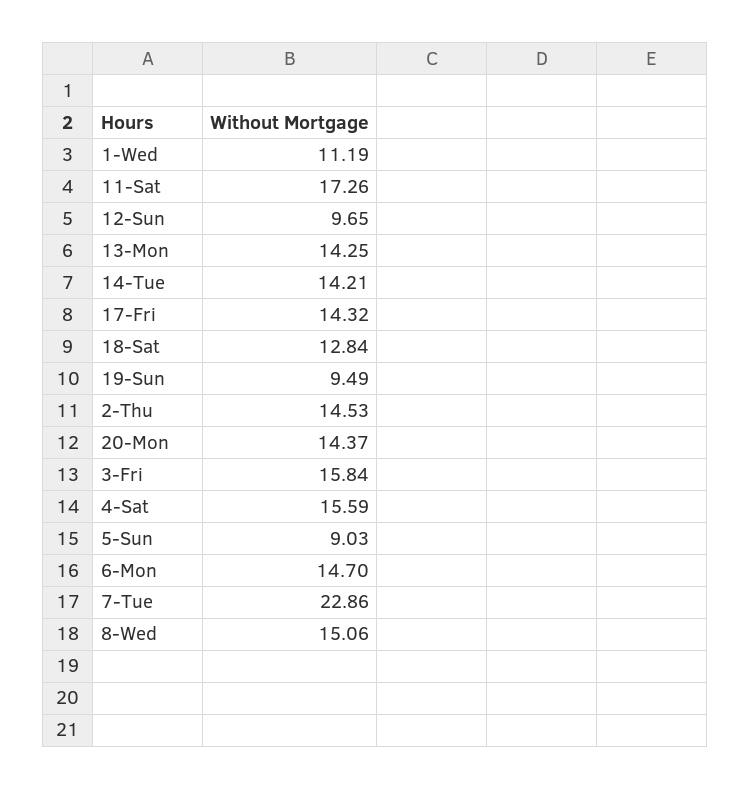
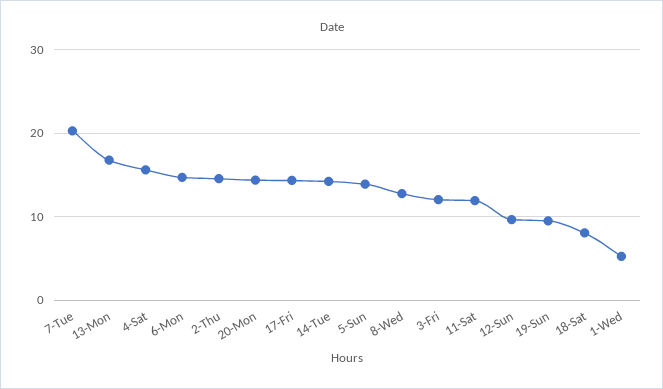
1-Wed: 11.19 -> 5
11-Sat: 17.26 -> 12
13-Mon: 14.25 -> 17
18-Sat: 12.84 -> 8
3-Fri: 15.84 -> 12
5-Sun: 9.03 -> 14
7-Tue: 22.86 -> 20
8-Wed: 15.06 -> 13

